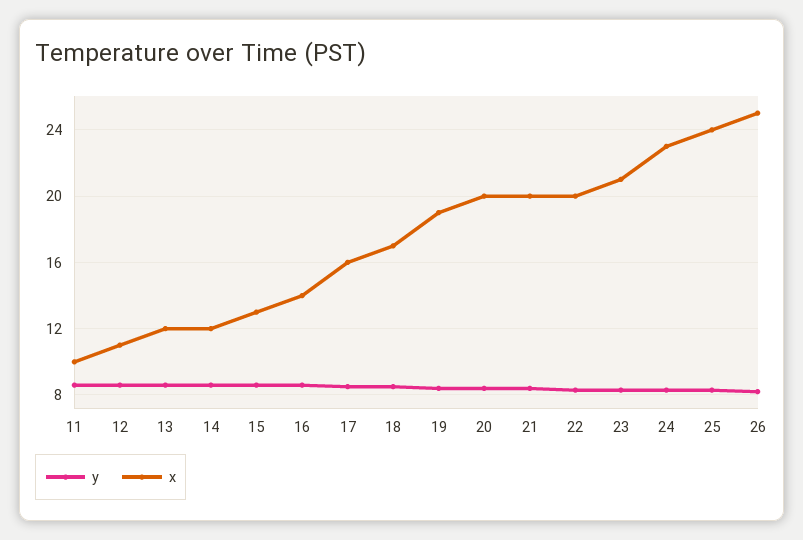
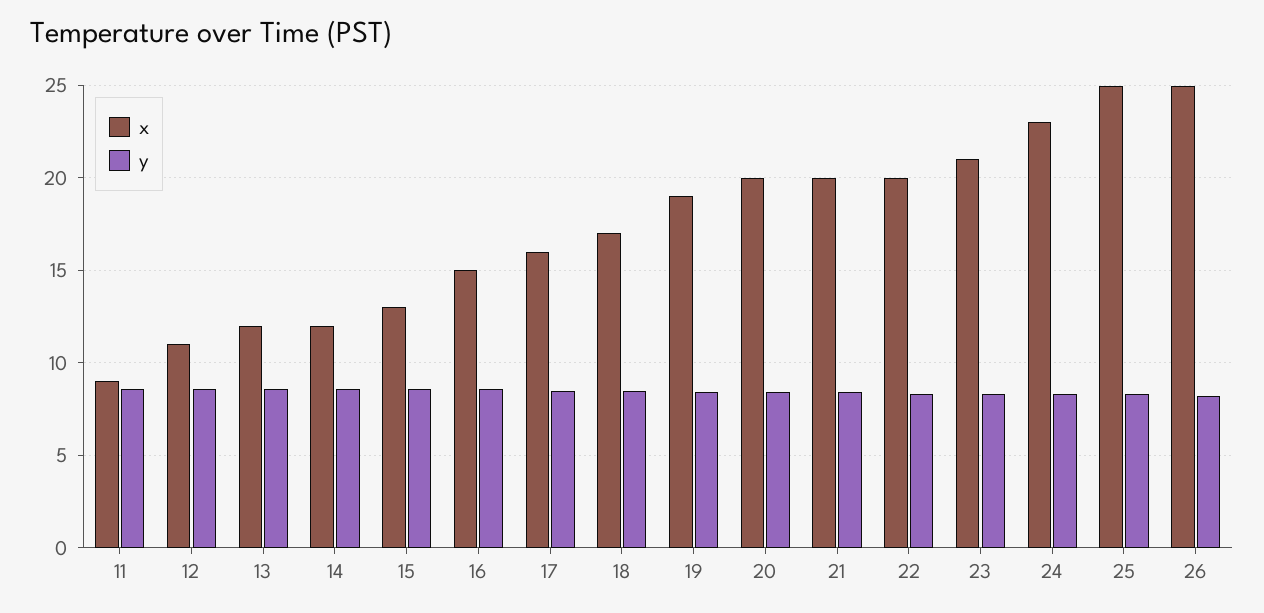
x, 11: 10 -> 9
x, 16: 14 -> 15
x, 25: 24 -> 25

